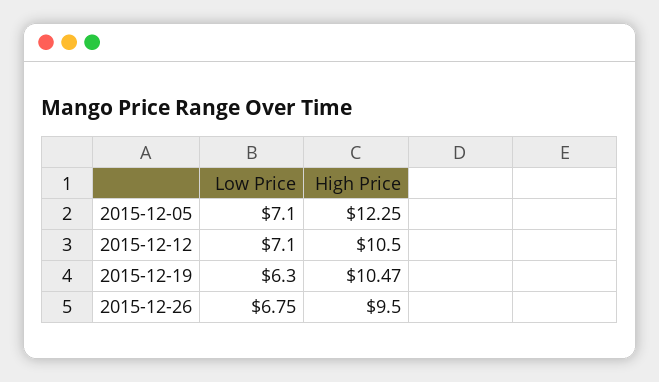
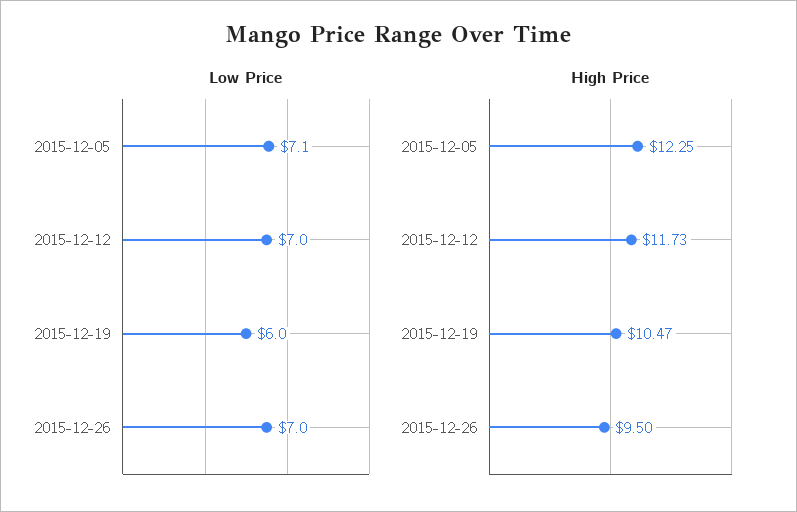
Low Price, 2015-12-12: 7.1 -> 7
High Price, 2015-12-12: 10.5 -> 11.73
Low Price, 2015-12-19: 6.3 -> 6
Low Price, 2015-12-26: 6.75 -> 7

